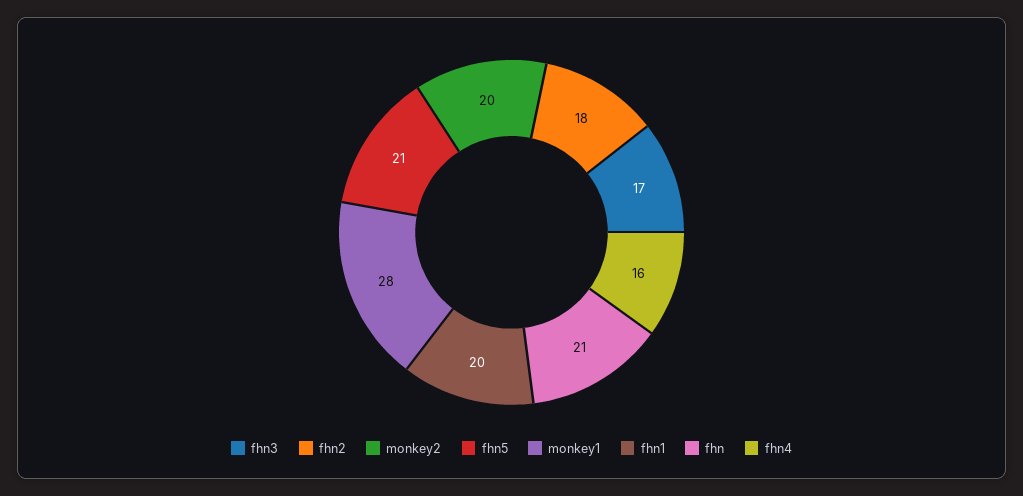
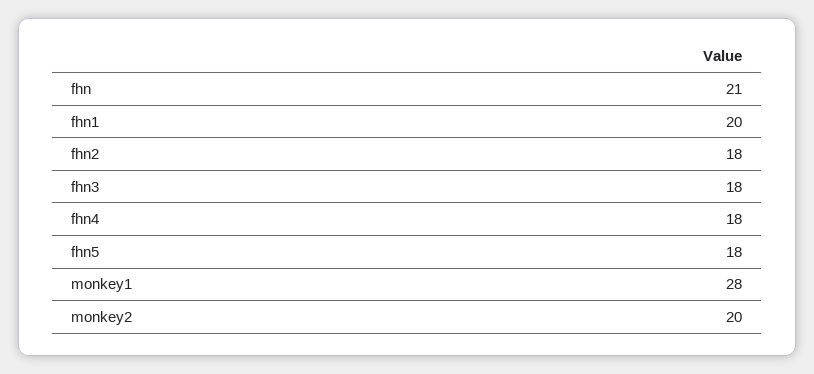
fhn3: 17 -> 18
fhn5: 21 -> 18
fhn4: 16 -> 18

